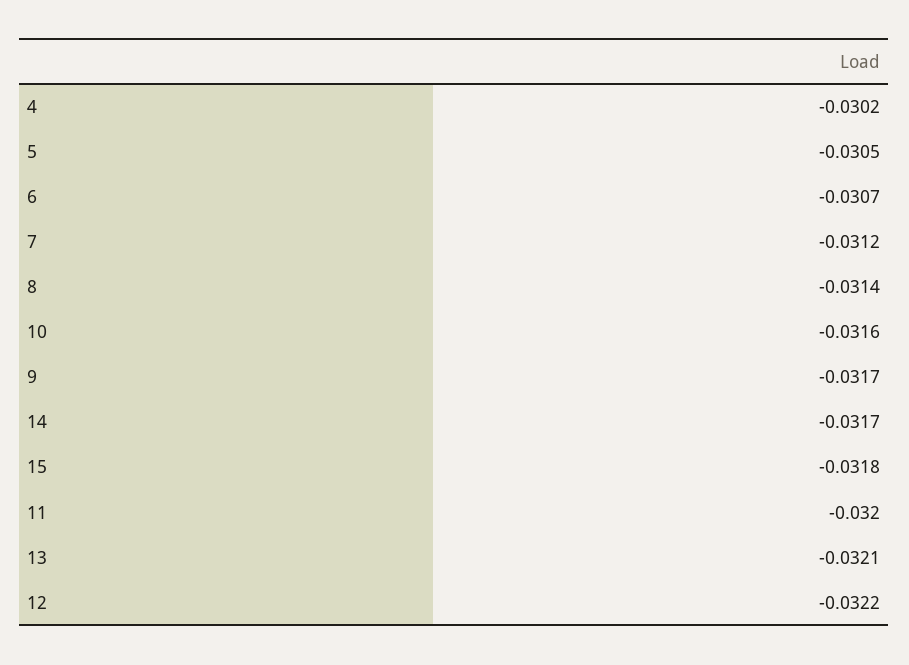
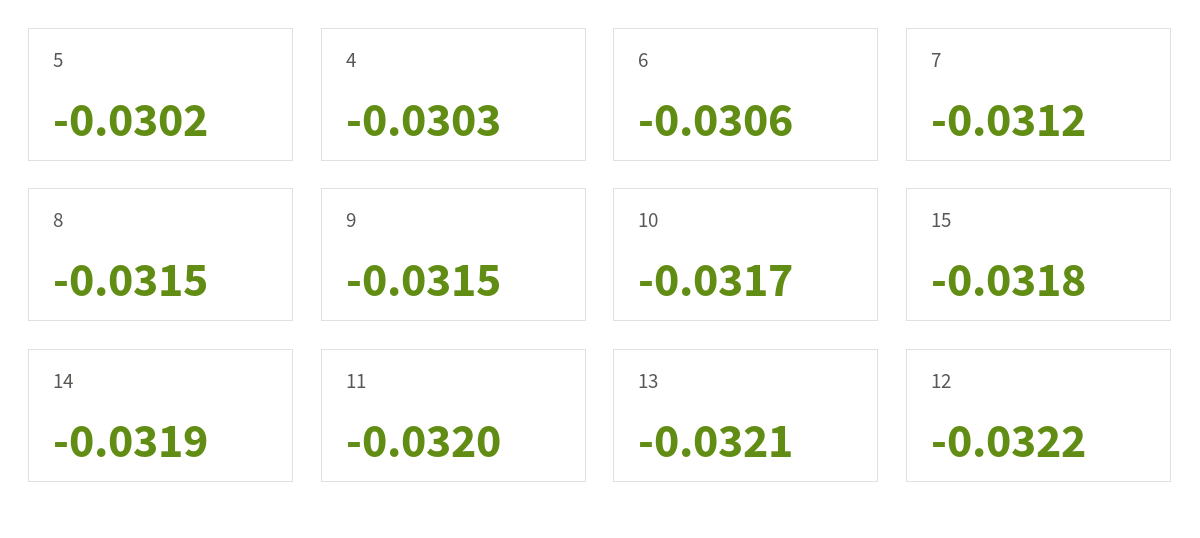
4: -0.0302 -> -0.0303
5: -0.0305 -> -0.0302
6: -0.0307 -> -0.0306
8: -0.0314 -> -0.0315
10: -0.0316 -> -0.0317
9: -0.0317 -> -0.0315
14: -0.0317 -> -0.0319

